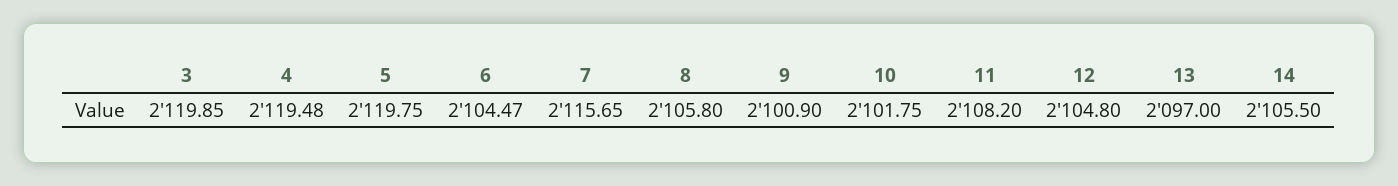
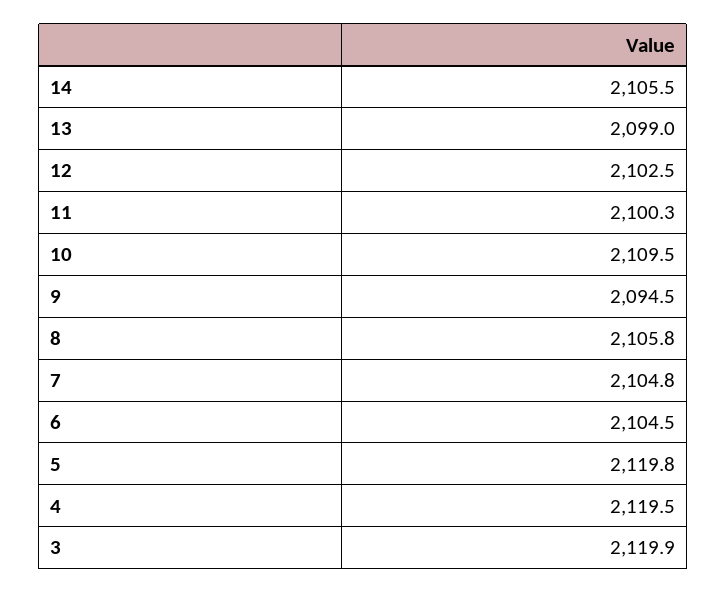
7: 2115.65 -> 2104.8
9: 2100.9 -> 2094.5
10: 2101.75 -> 2109.5
11: 2108.2 -> 2100.3
12: 2104.8 -> 2102.5
13: 2097 -> 2099

